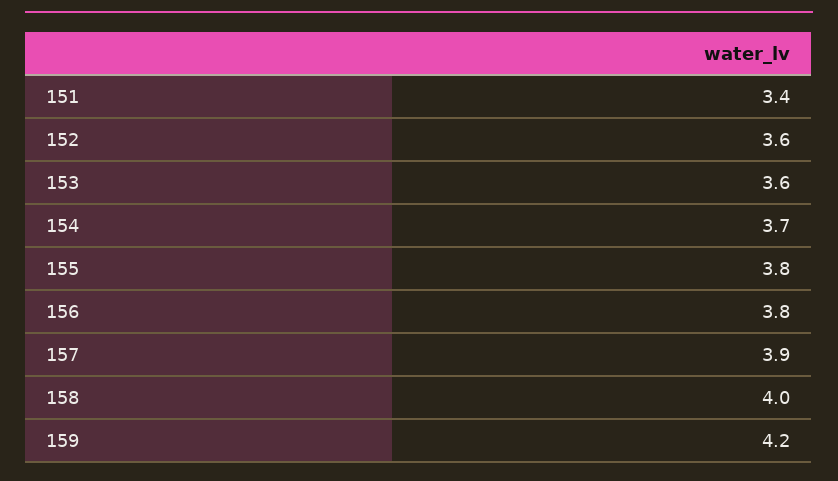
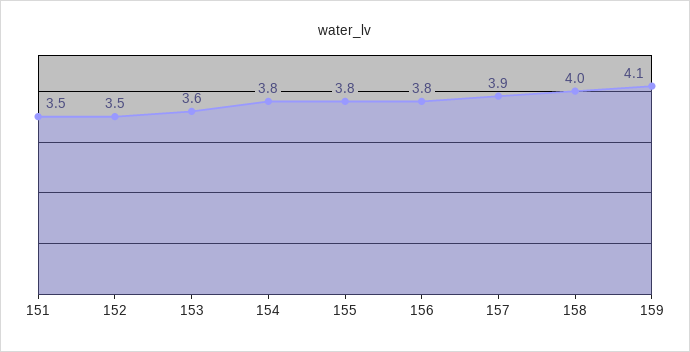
151: 3.4 -> 3.5
152: 3.6 -> 3.5
154: 3.7 -> 3.8
159: 4.2 -> 4.1

